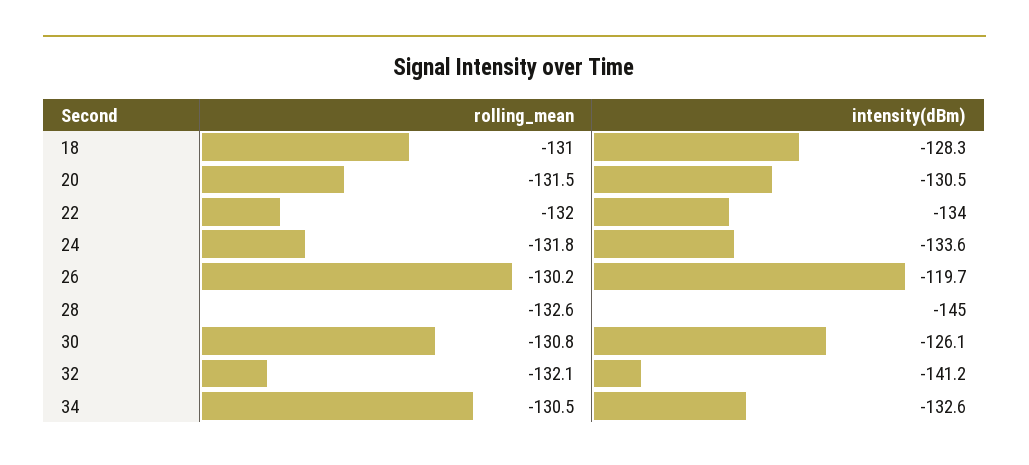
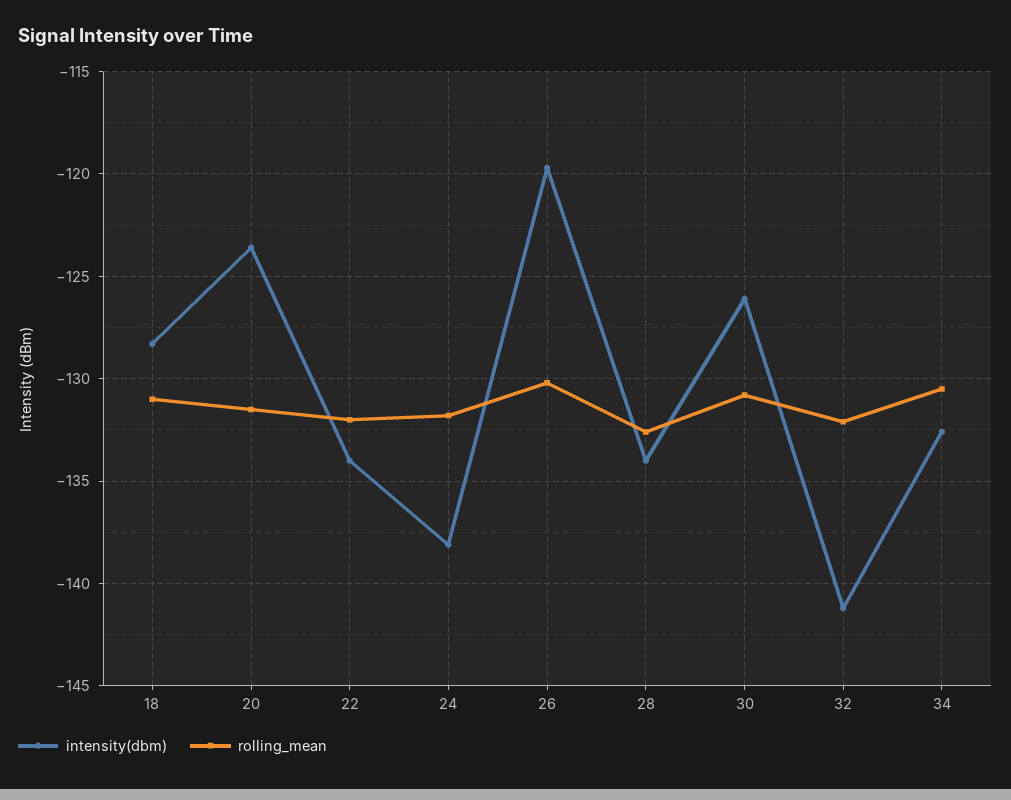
intensity(dBm), 20: -130.5 -> -123.5
intensity(dBm), 24: -133.6 -> -138
intensity(dBm), 28: -145 -> -134

